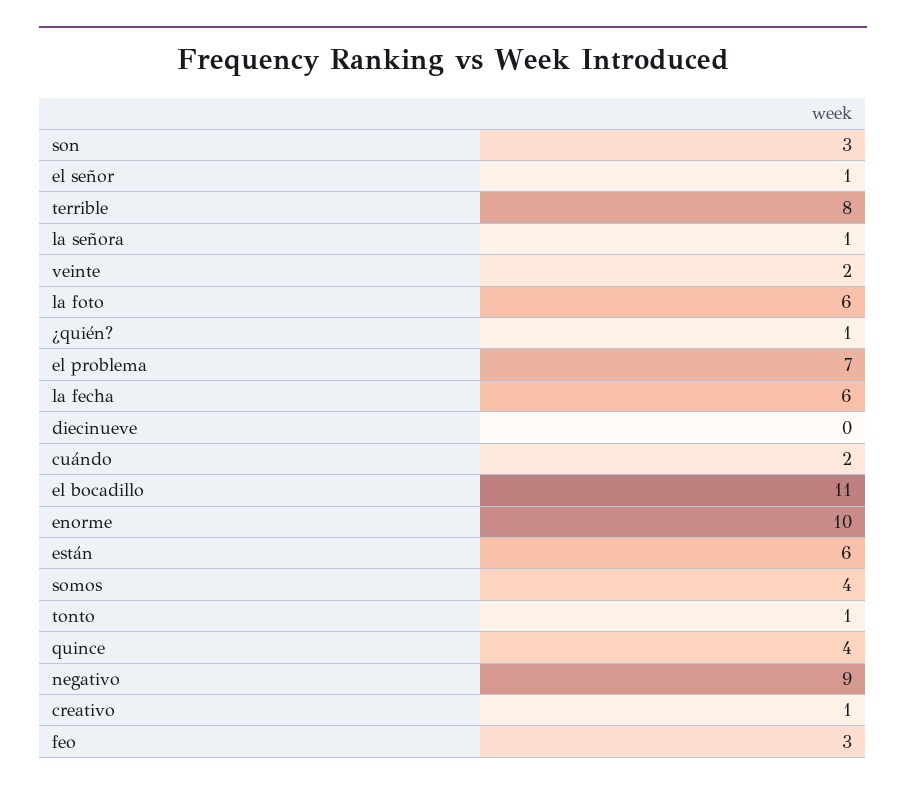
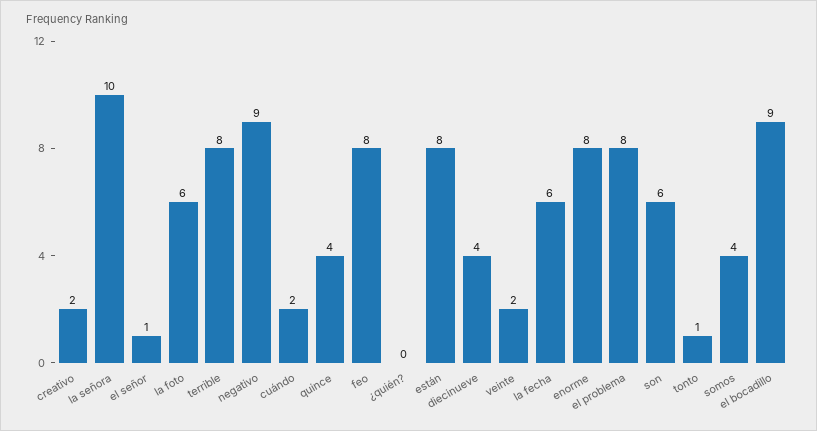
son: 3 -> 6
la señora: 1 -> 10
¿quién?: 1 -> 0
el problema: 7 -> 8
diecinueve: 0 -> 4
el bocadillo: 11 -> 9
enorme: 10 -> 8
están: 6 -> 8
creativo: 1 -> 2
feo: 3 -> 8

